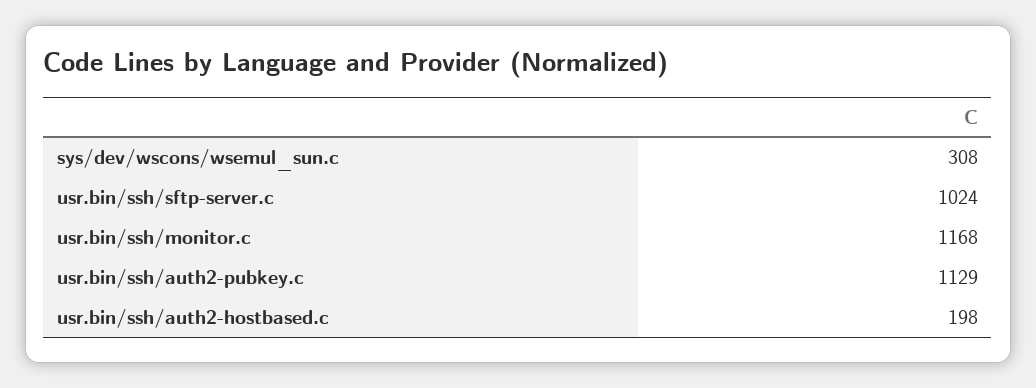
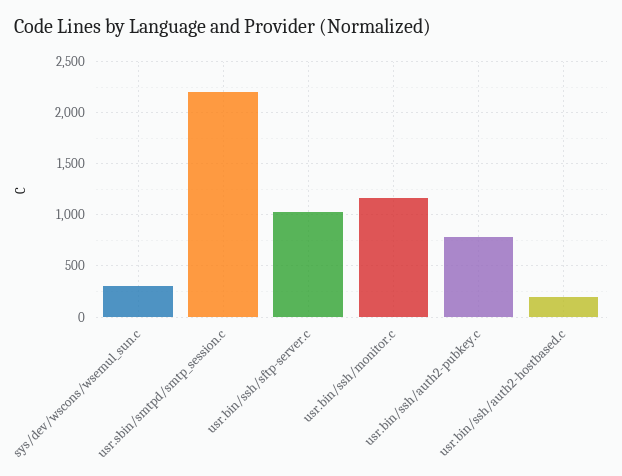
usr.bin/ssh/auth2-pubkey.c: 1129 -> 800
usr.sbin/smtpd/smtp_session.c: none -> 2200

